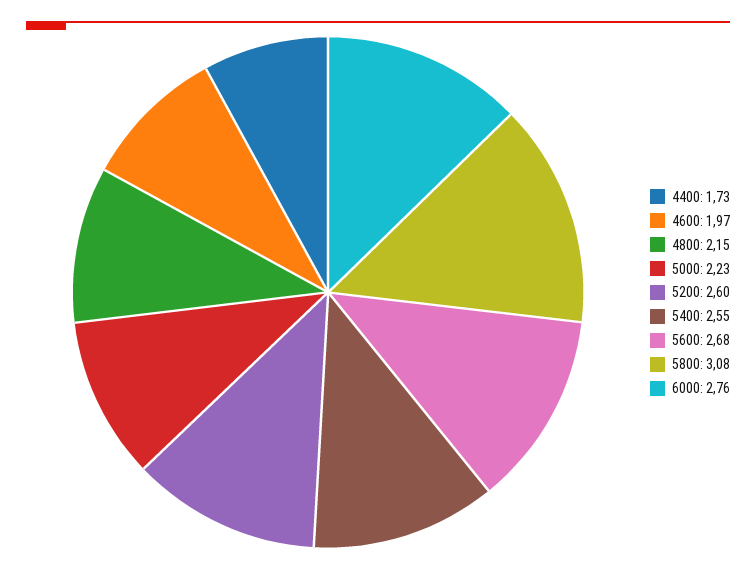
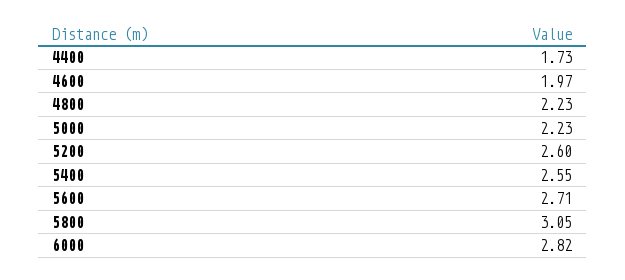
4800: 2.15 -> 2.23
5600: 2.68 -> 2.71
5800: 3.08 -> 3.05
6000: 2.76 -> 2.82

